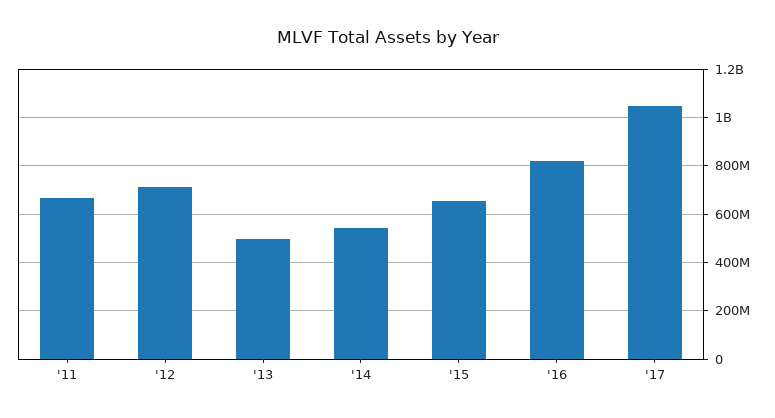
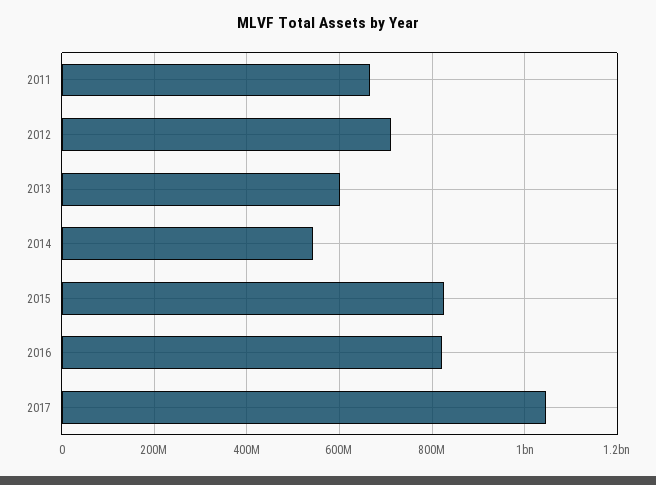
'13: 500000000 -> 600000000
'15: 650000000 -> 820000000

